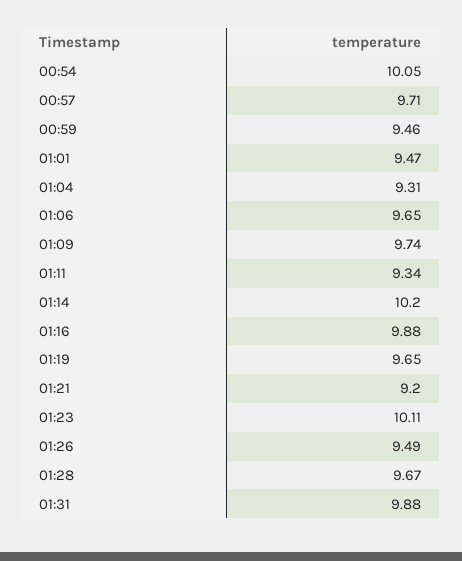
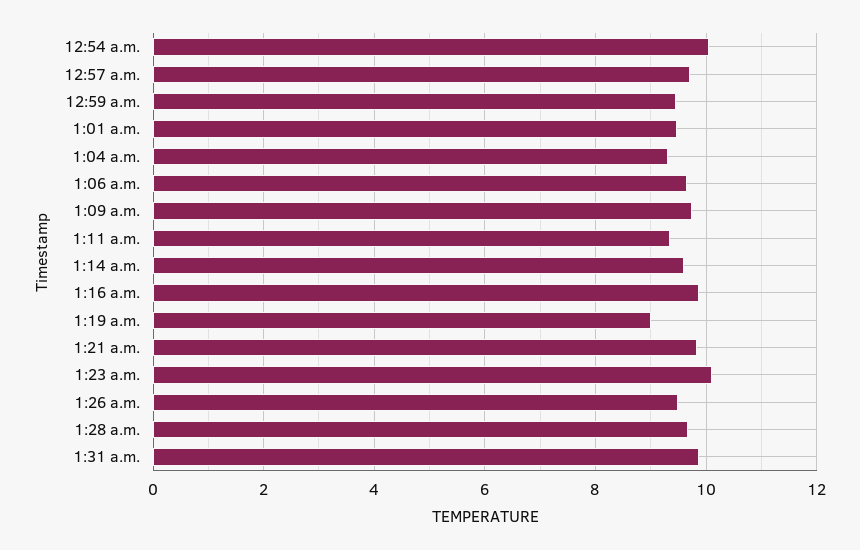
01:14: 10.2 -> 9.6
01:19: 9.65 -> 9
01:21: 9.2 -> 9.8

